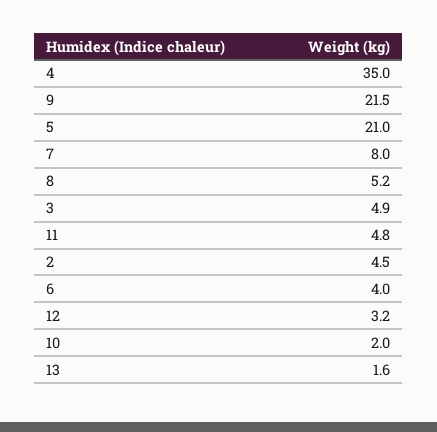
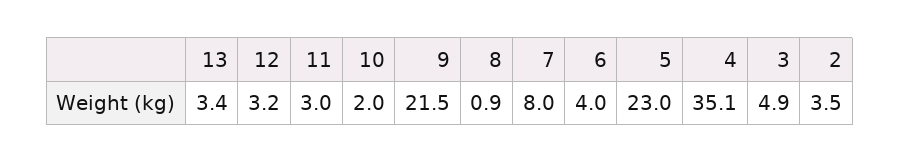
4: 35 -> 35.1
5: 21 -> 23
8: 5.2 -> 0.9
11: 4.8 -> 3
2: 4.5 -> 3.5
13: 1.6 -> 3.4

